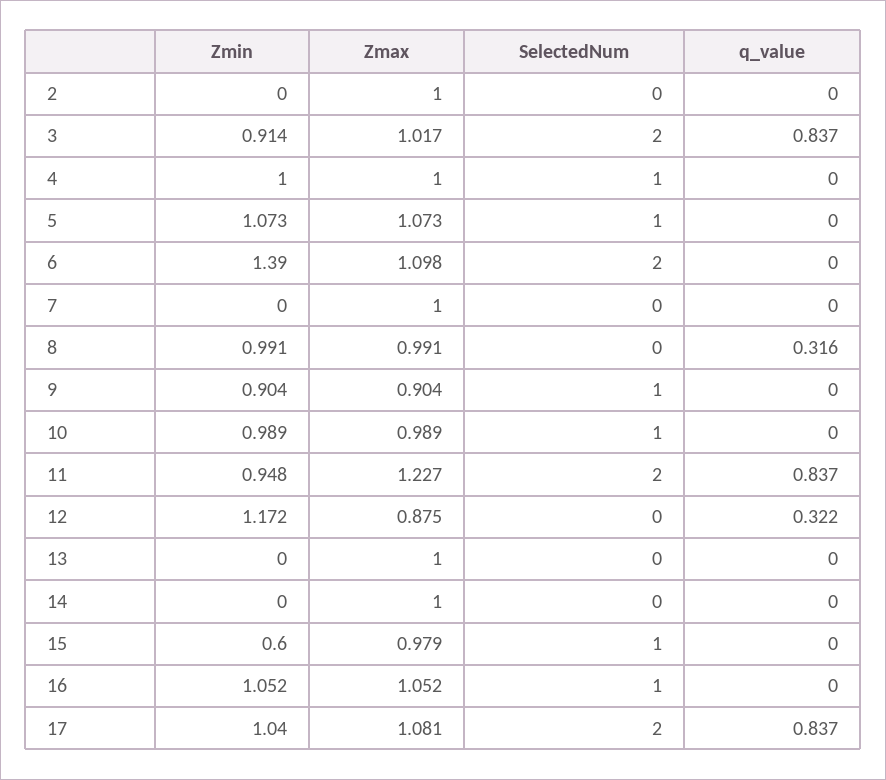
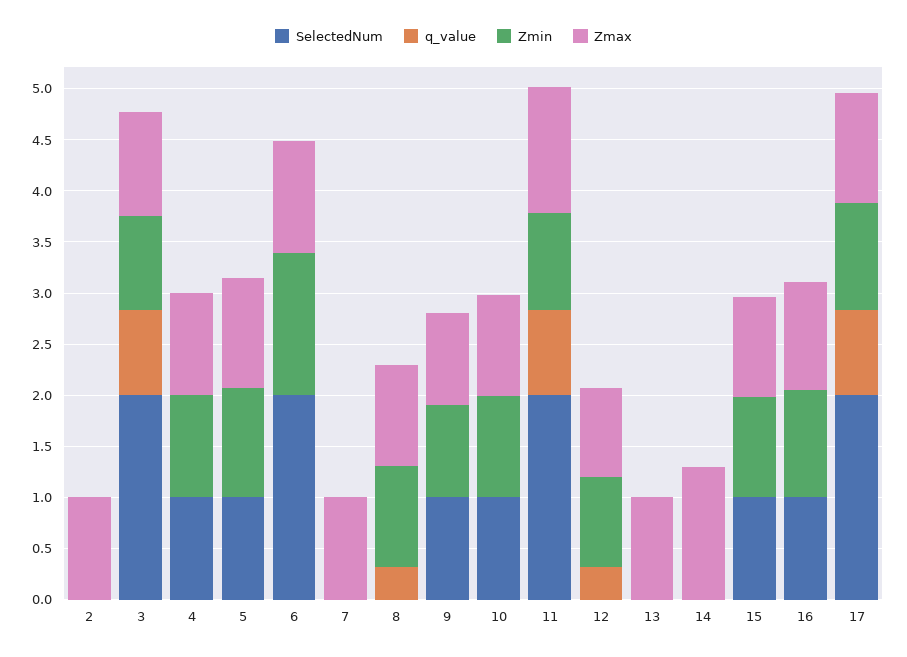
Zmin, 12: 1.172 -> 0.9
Zmax, 14: 1 -> 1.3
Zmin, 15: 0.6 -> 1

